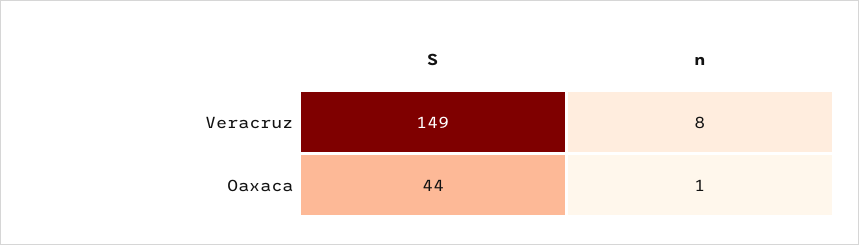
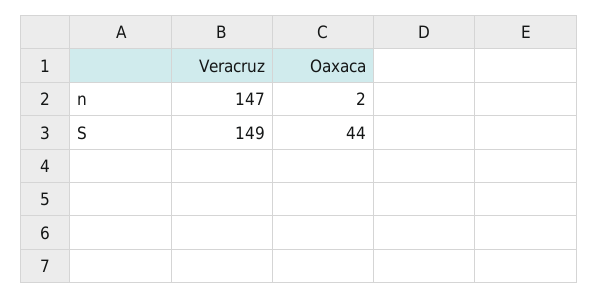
n, Veracruz: 8 -> 147
n, Oaxaca: 1 -> 2

